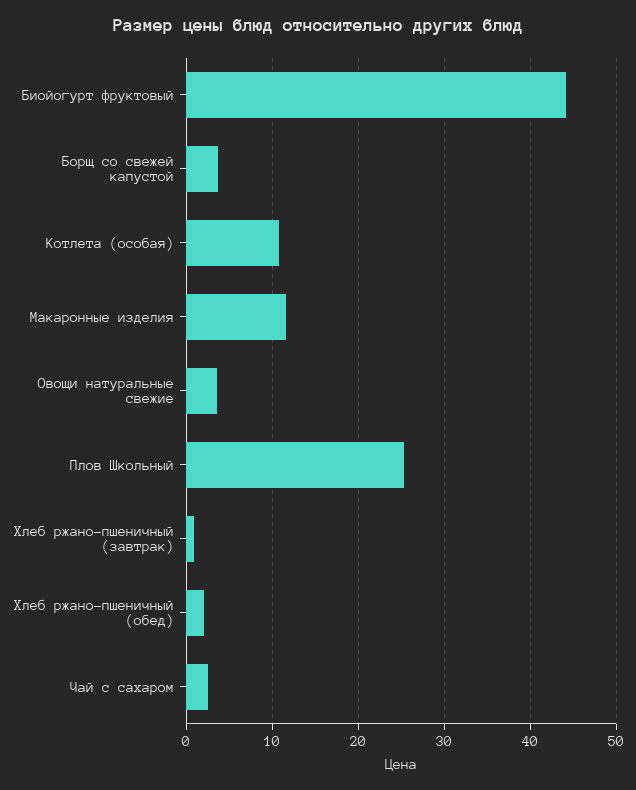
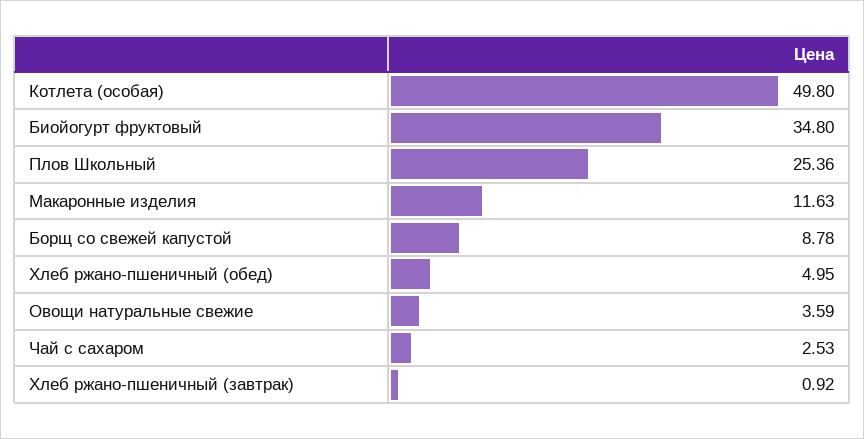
Биойогурт фруктовый: 44 -> 34.8
Борщ со свежей капустой: 4 -> 8.78
Котлета (особая): 11 -> 49.8
Хлеб ржано-пшеничный (обед): 2 -> 4.95

